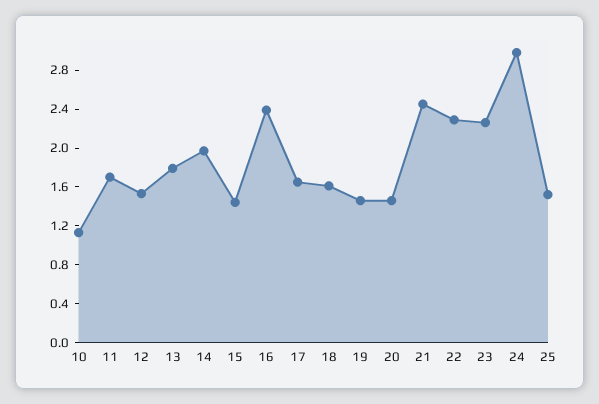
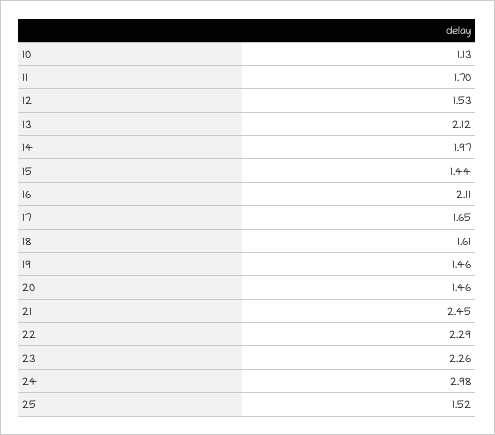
13: 1.8 -> 2.12
16: 2.4 -> 2.11

